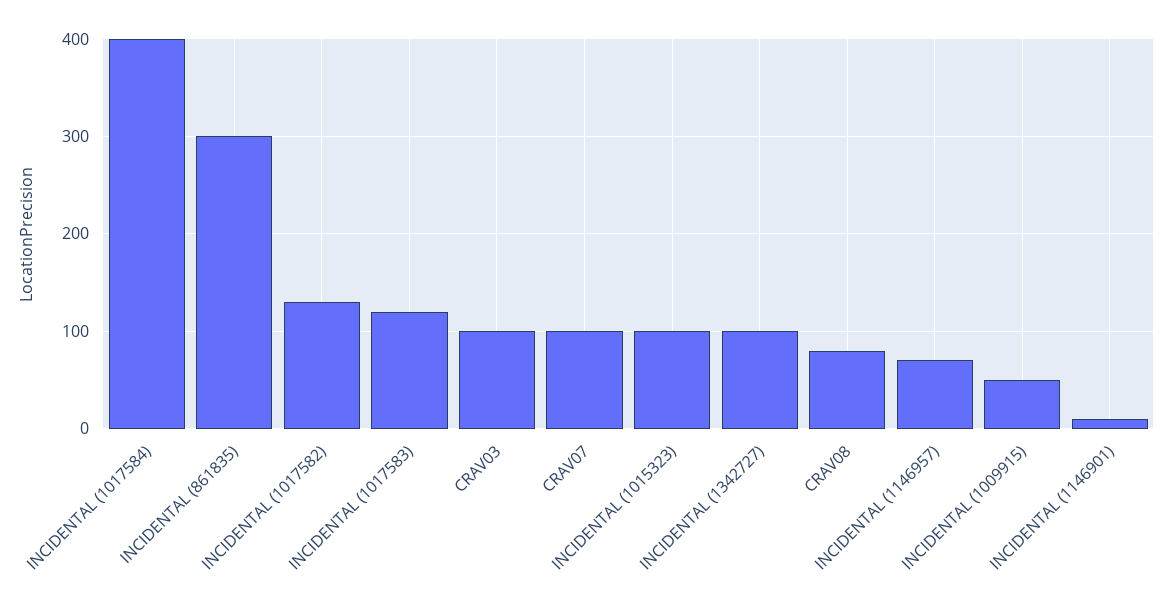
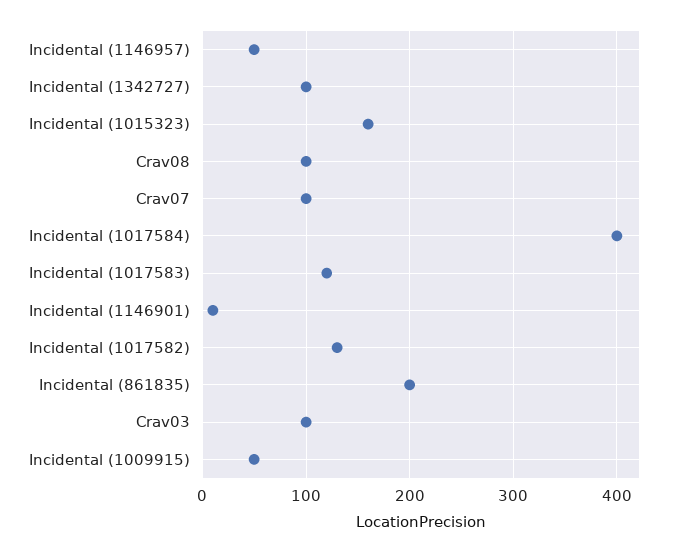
INCIDENTAL (861835): 300 -> 200
INCIDENTAL (1015323): 100 -> 160
CRAV08: 80 -> 100
INCIDENTAL (1146957): 70 -> 50

